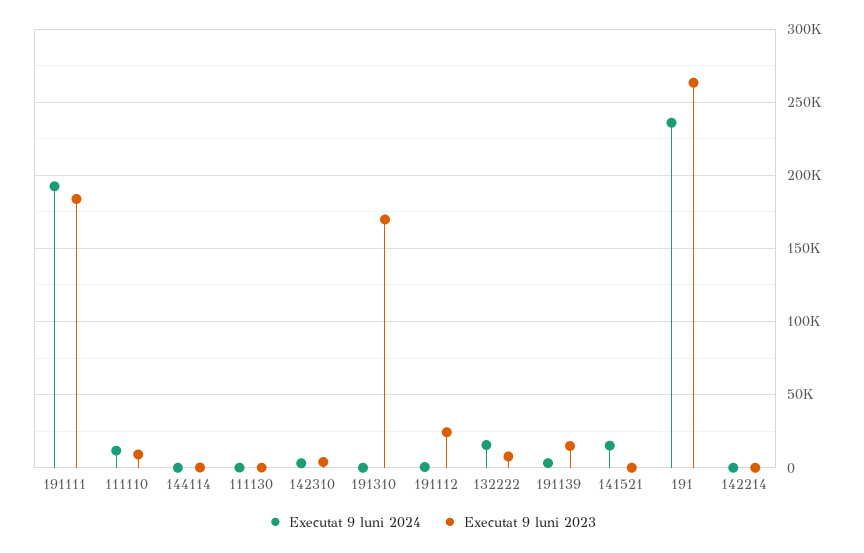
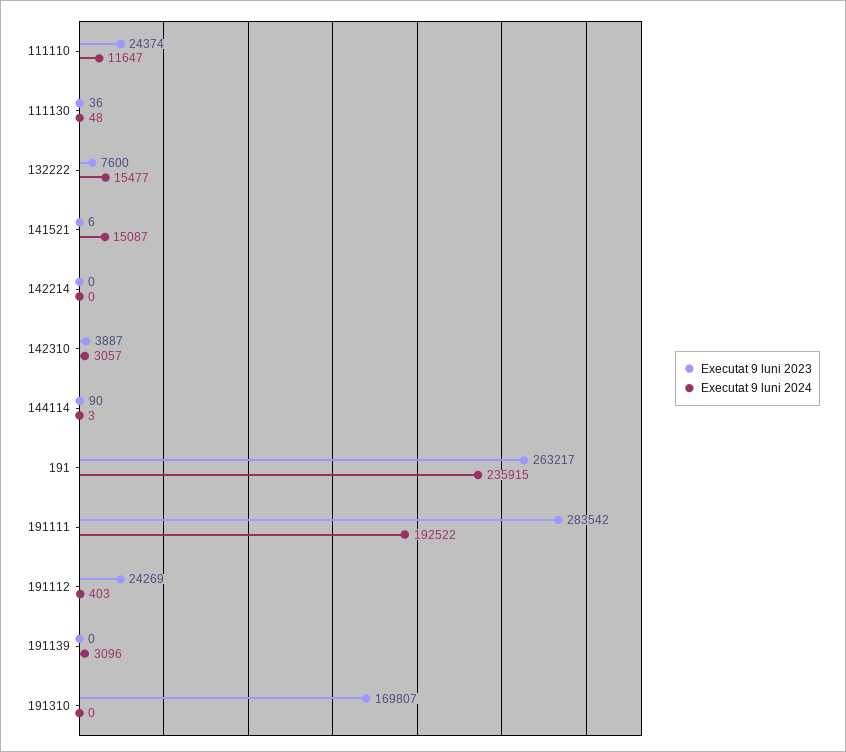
Executat 9 luni 2023, 191111: 185000 -> 283542
Executat 9 luni 2023, 111110: 10000 -> 24374
Executat 9 luni 2023, 191139: 15000 -> 0

